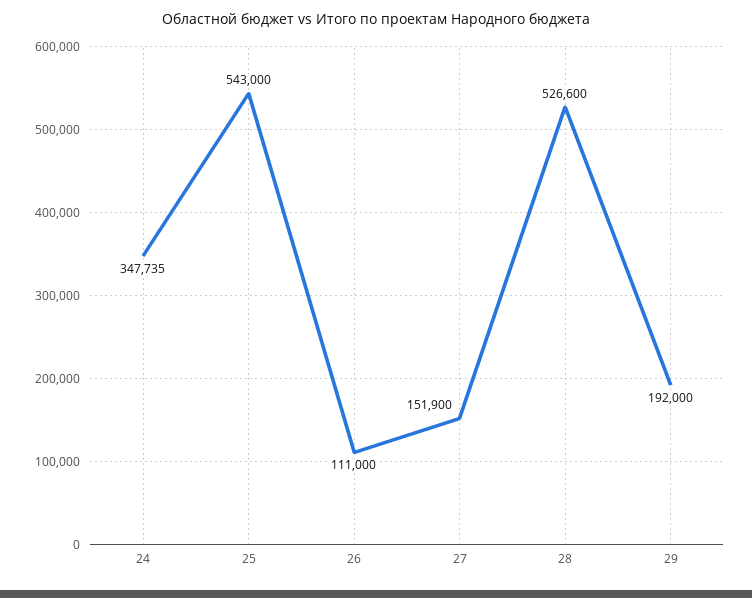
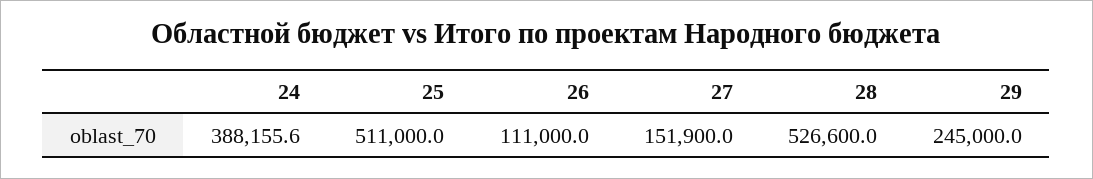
24: 347735 -> 388155.6
25: 543000 -> 511000
29: 192000 -> 245000

